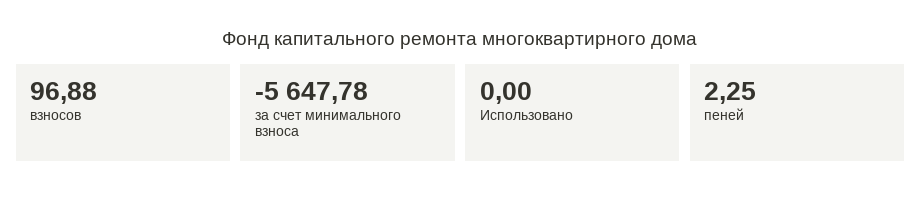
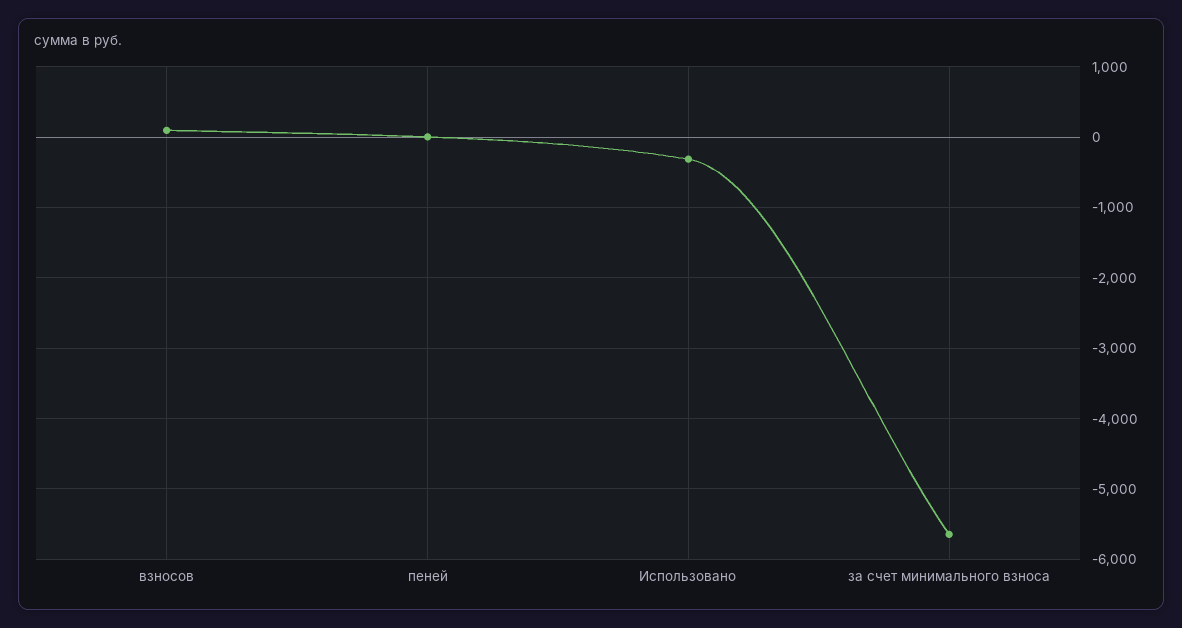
Использовано: 0 -> -300

